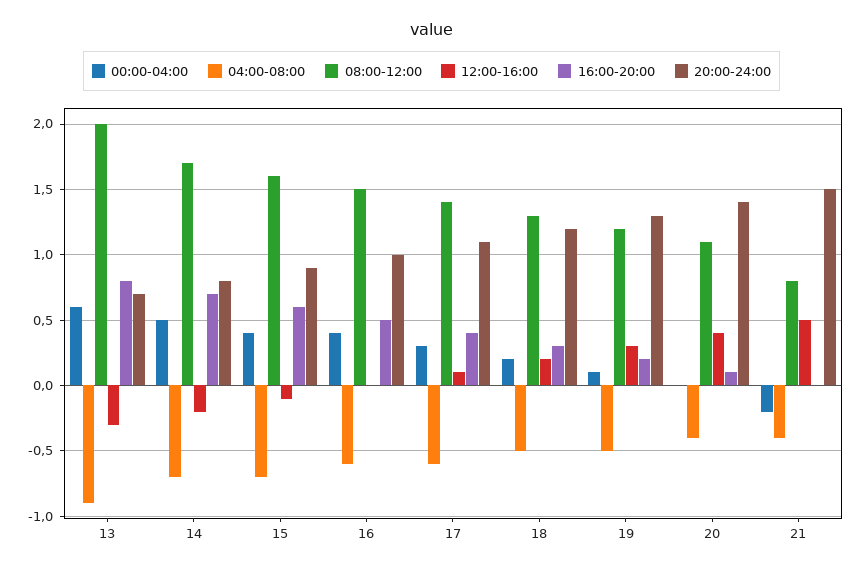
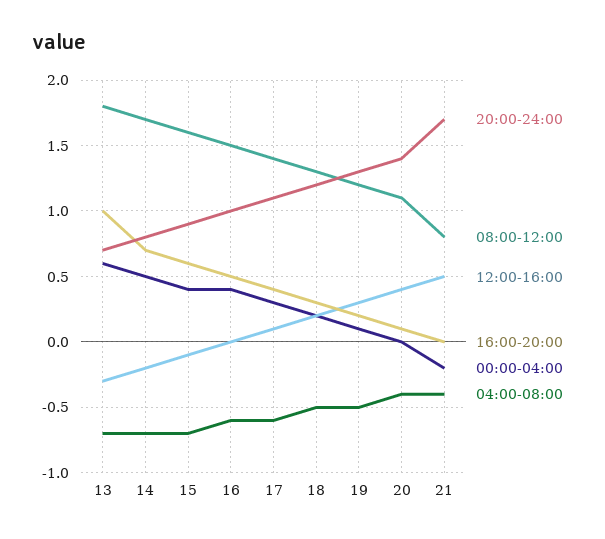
04:00-08:00, 13: -0.9 -> -0.7
08:00-12:00, 13: 2 -> 1.8
16:00-20:00, 13: 0.8 -> 1
20:00-24:00, 21: 1.5 -> 1.7

